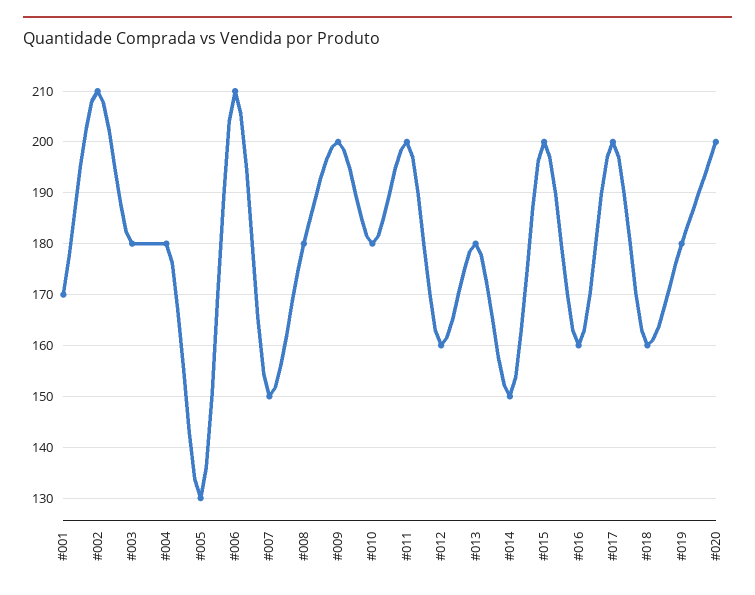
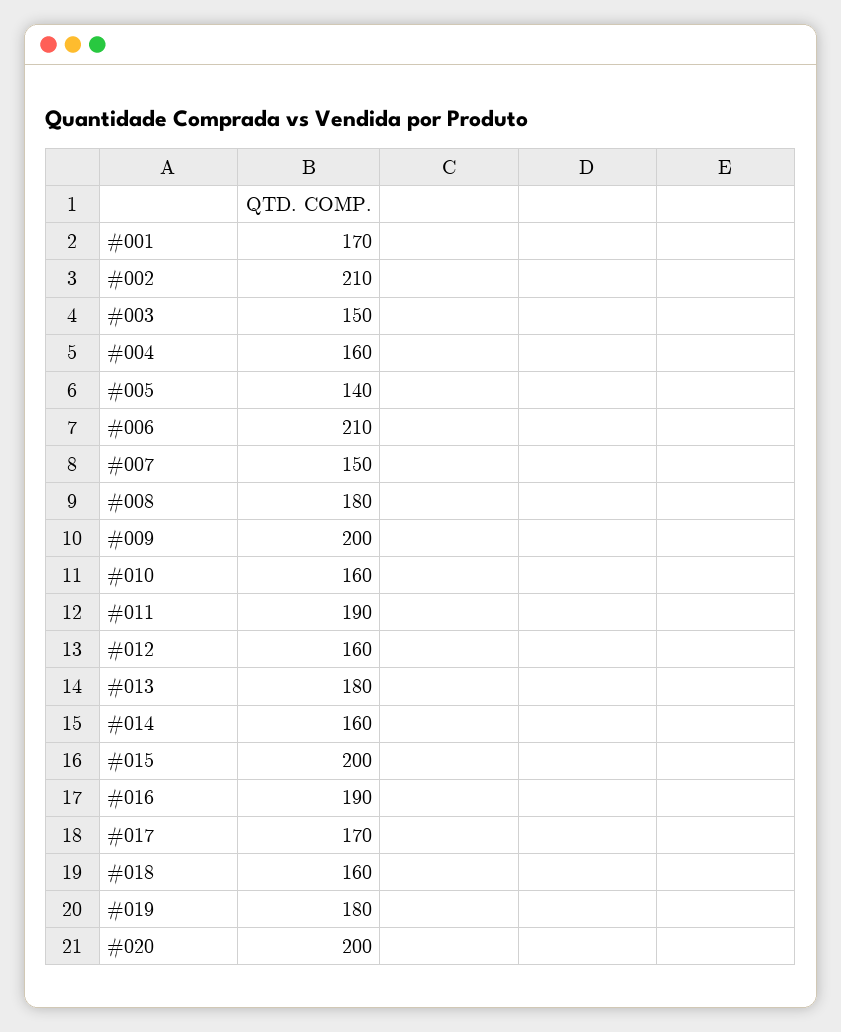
#003: 180 -> 150
#004: 180 -> 160
#005: 130 -> 140
#010: 180 -> 160
#011: 200 -> 190
#014: 150 -> 160
#016: 160 -> 190
#017: 200 -> 170

